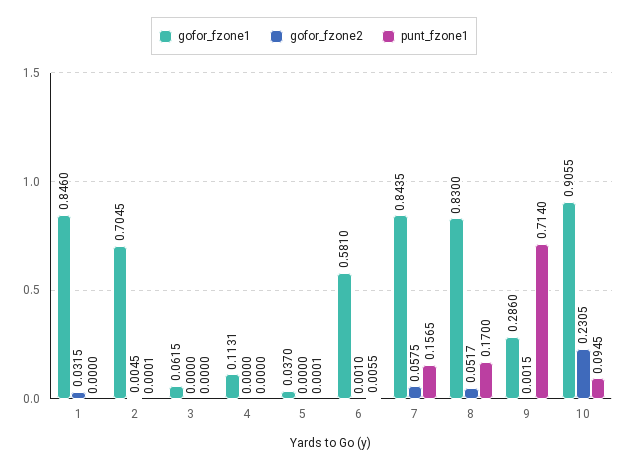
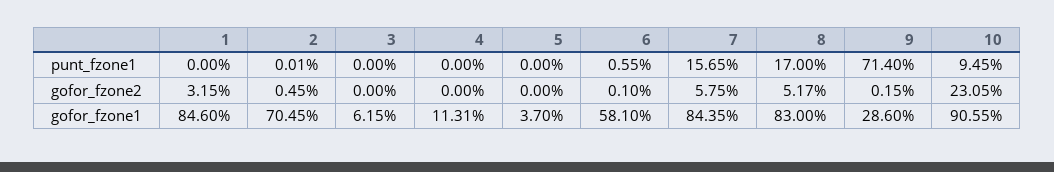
punt_fzone1, 5: 0.0001 -> 0

